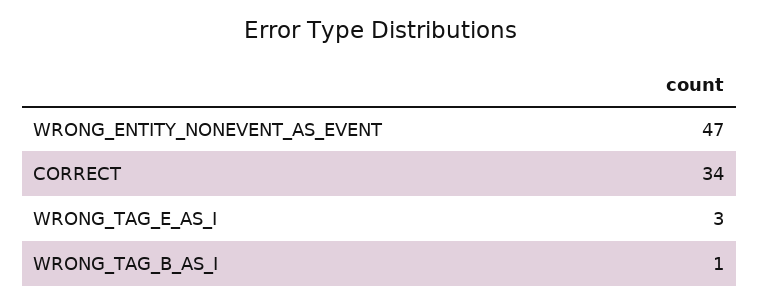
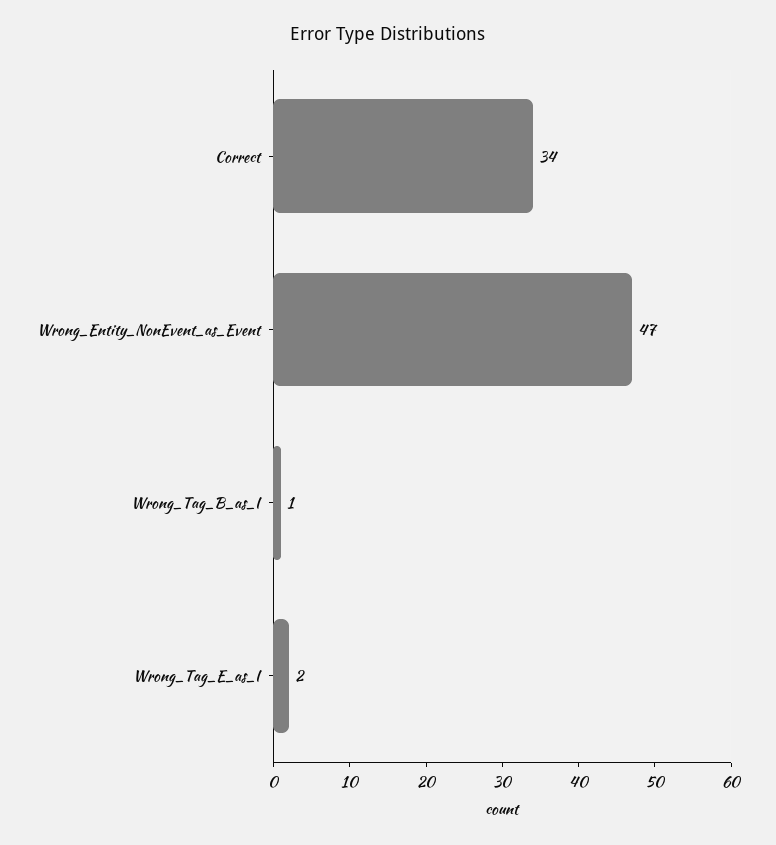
WRONG_TAG_E_AS_I: 3 -> 2

